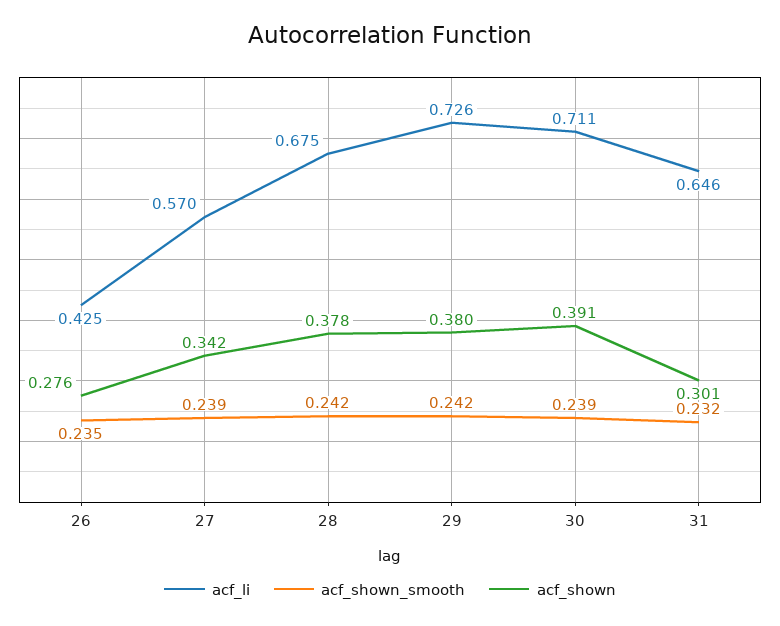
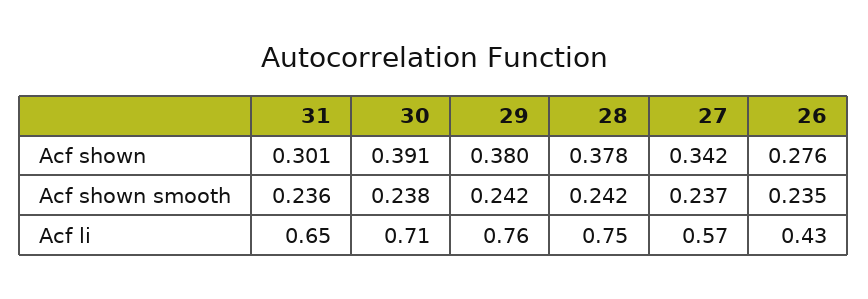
acf_shown_smooth, 27: 0.239 -> 0.237
acf_li, 28: 0.675 -> 0.75
acf_li, 29: 0.726 -> 0.76
acf_shown_smooth, 30: 0.239 -> 0.238
acf_shown_smooth, 31: 0.232 -> 0.236

